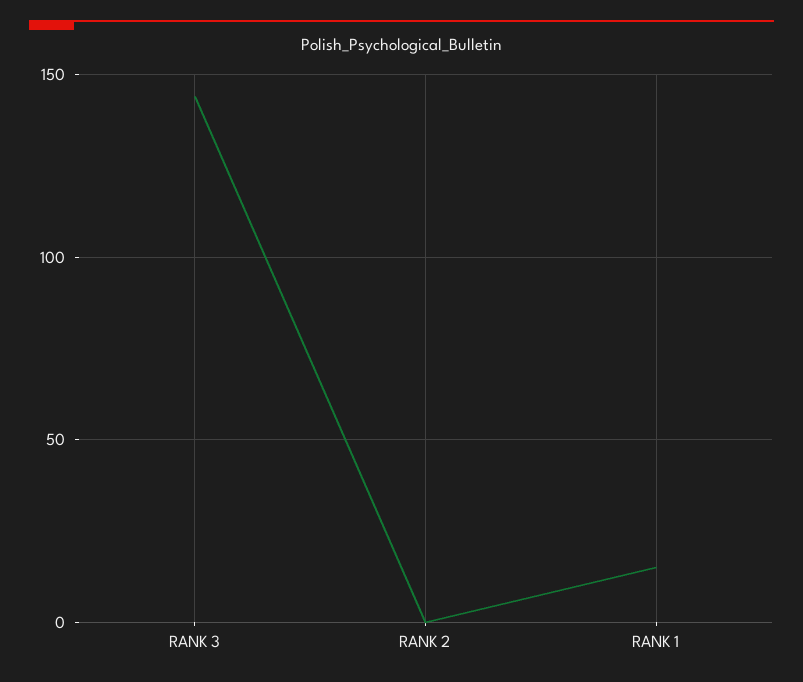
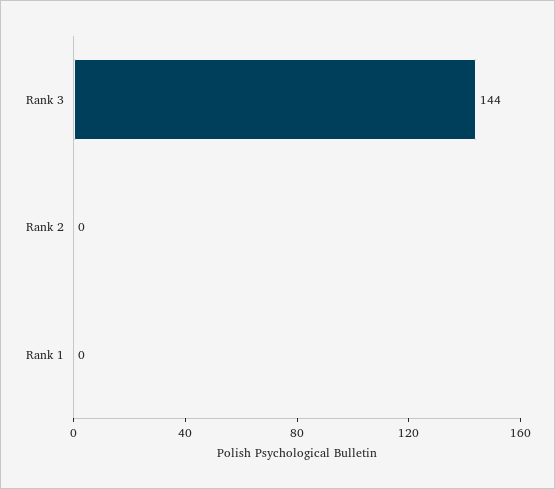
RANK 1: 15 -> 0

